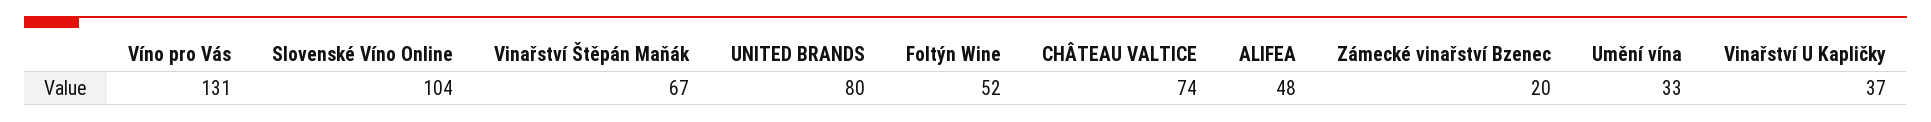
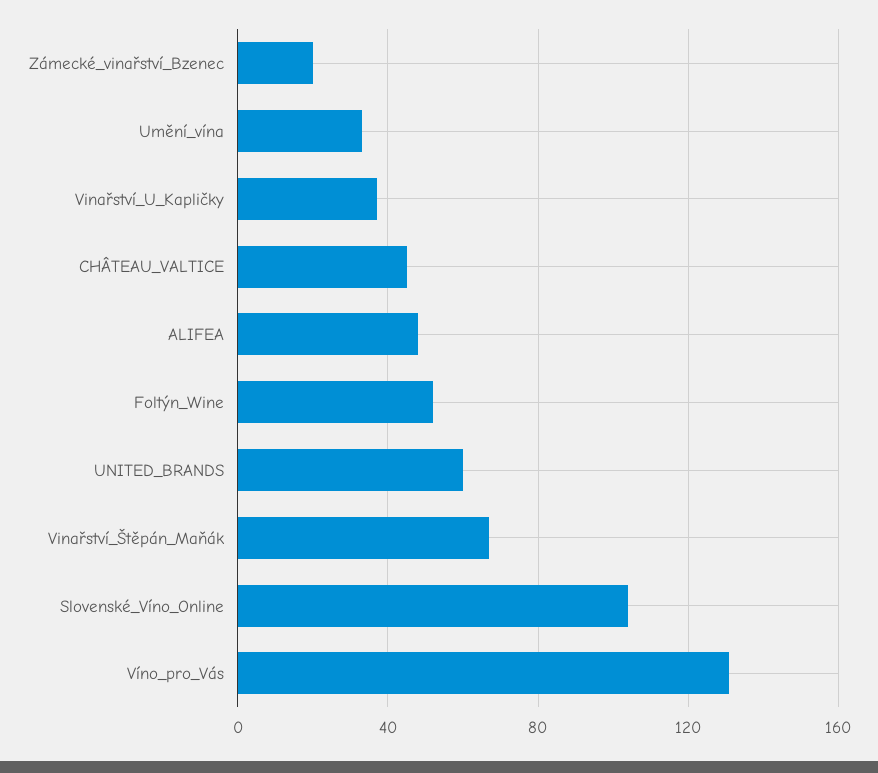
UNITED BRANDS: 80 -> 60
CHÂTEAU VALTICE: 74 -> 45

